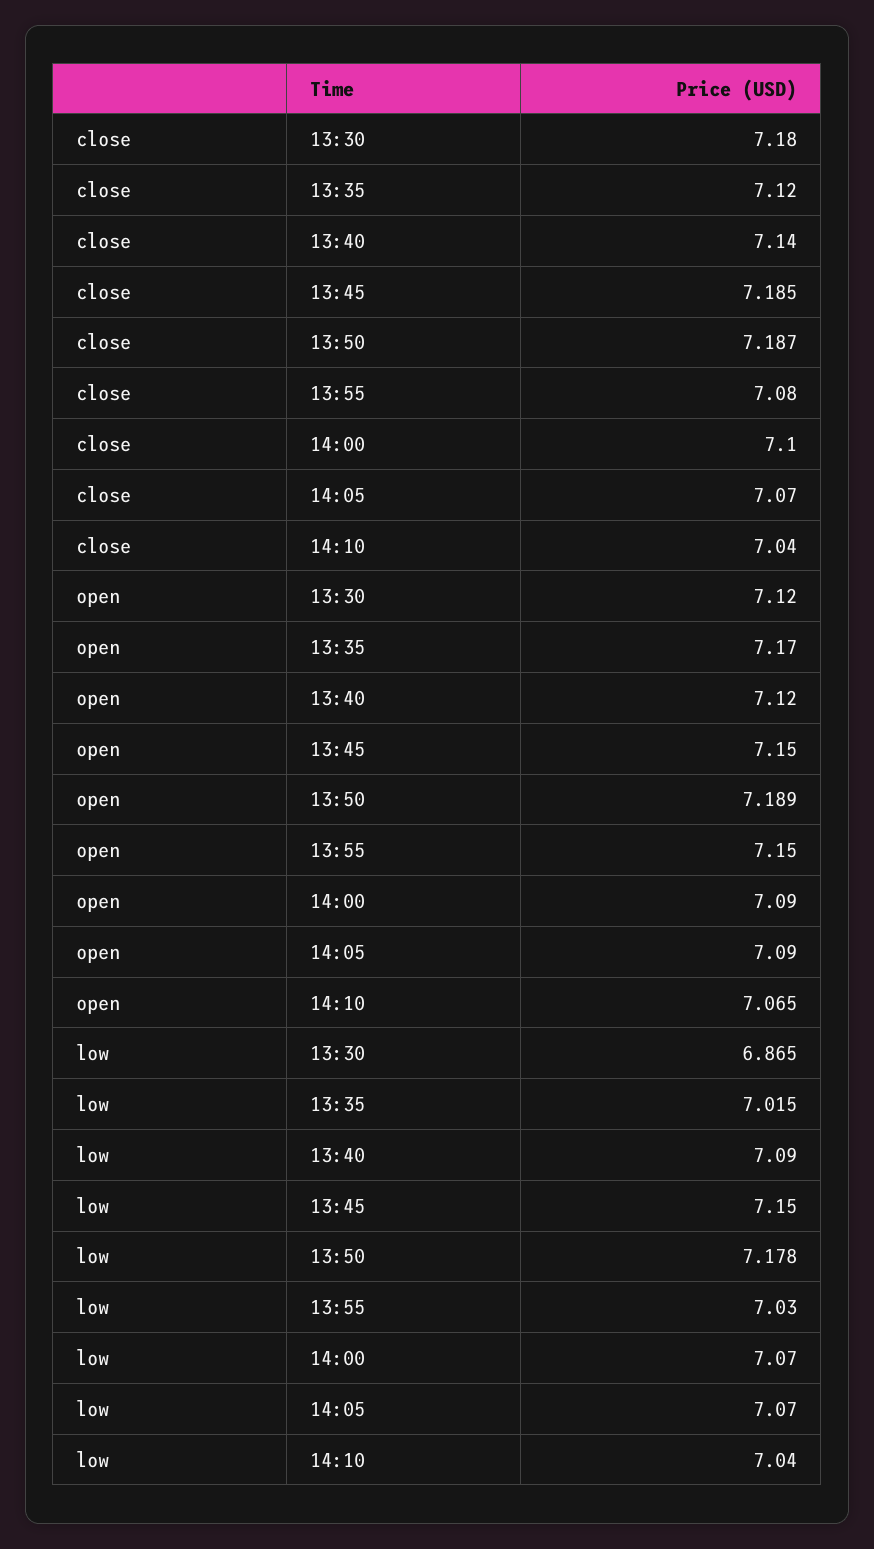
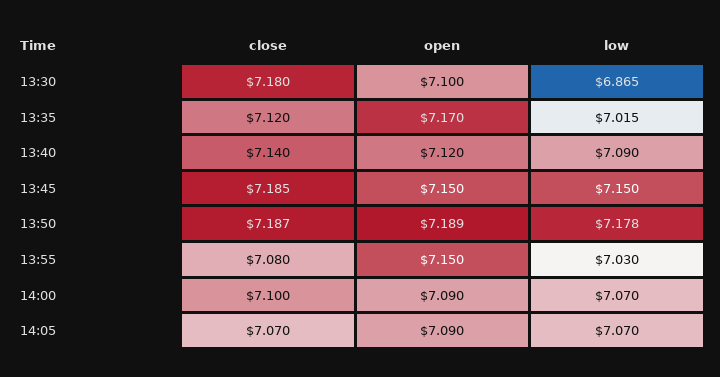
close, 14:10: 7.04 -> none
open, 13:30: 7.12 -> 7.1
open, 14:10: 7.065 -> none
low, 14:10: 7.04 -> none

